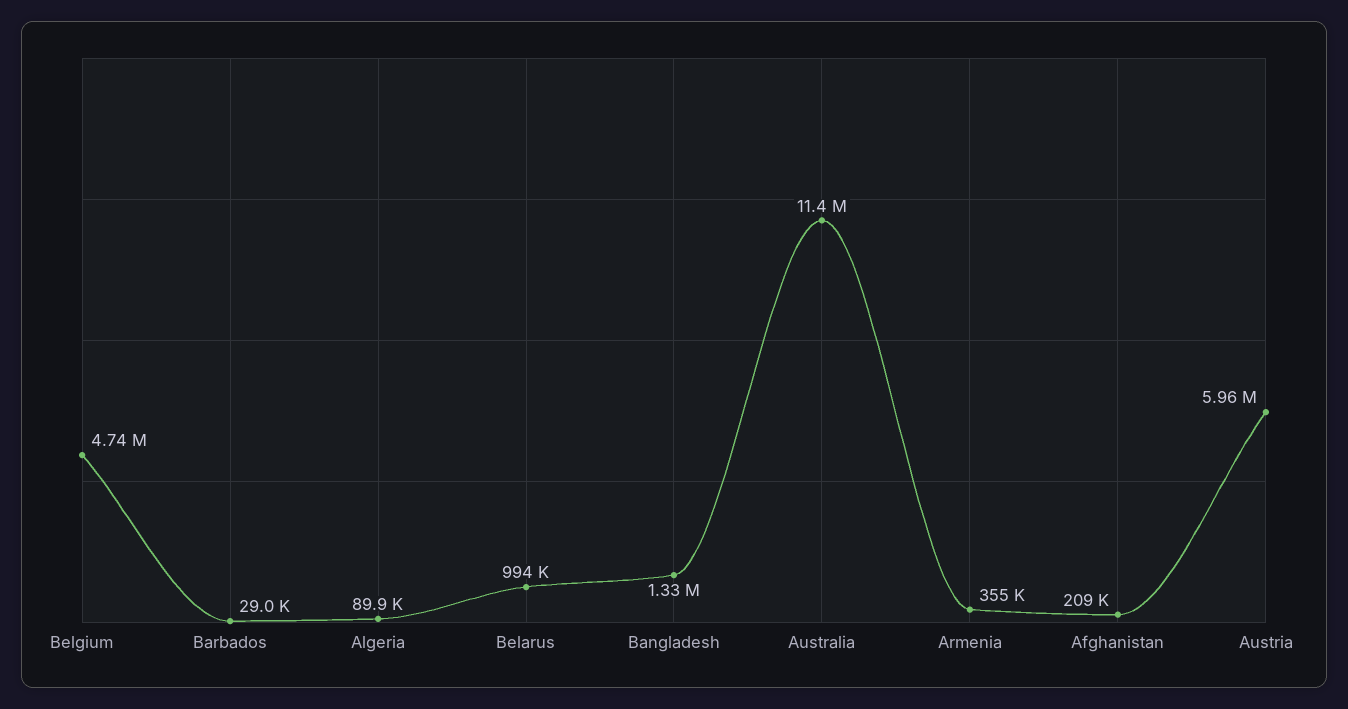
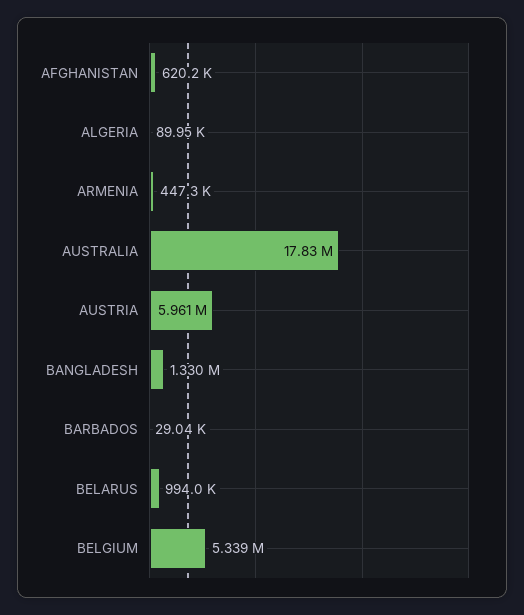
Belgium: 4740000 -> 5339000
Australia: 11400000 -> 17830000
Armenia: 355000 -> 447300
Afghanistan: 209000 -> 620200

